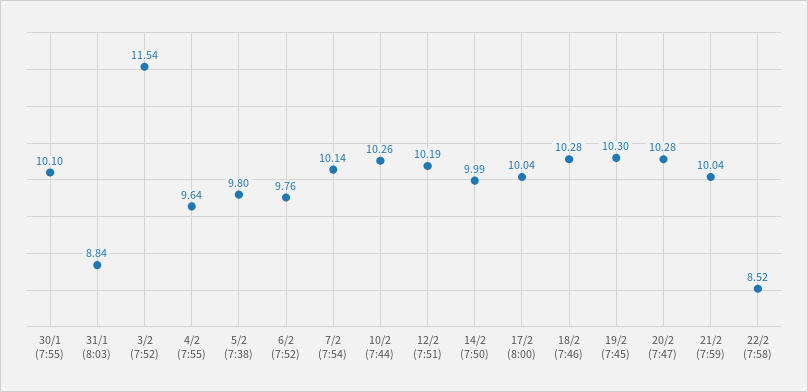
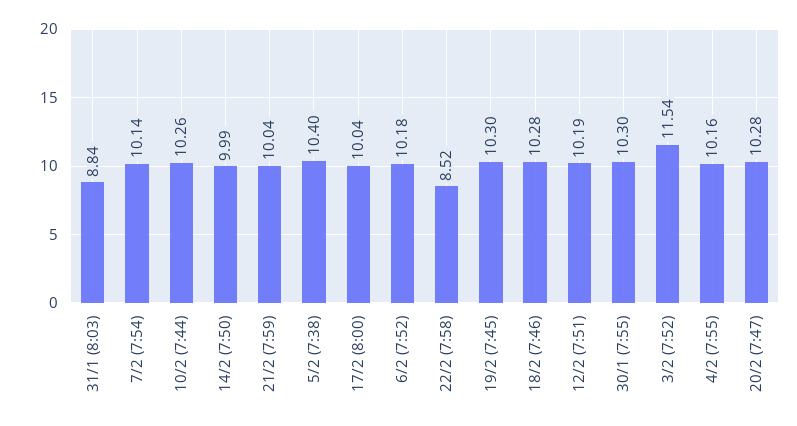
30/1 (7:55): 10.1 -> 10.3
4/2 (7:55): 9.64 -> 10.16
5/2 (7:38): 9.8 -> 10.4
6/2 (7:52): 9.76 -> 10.18

